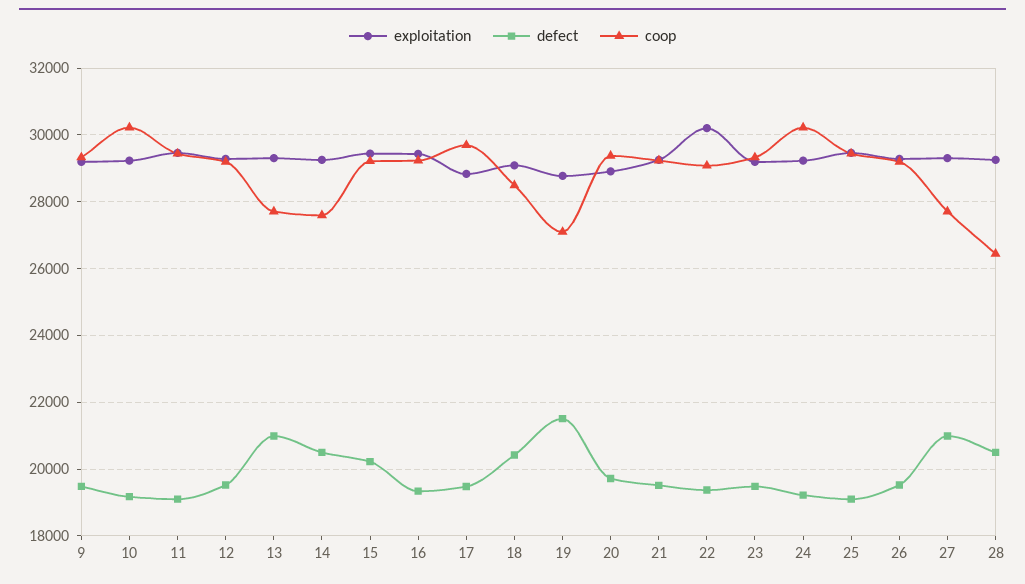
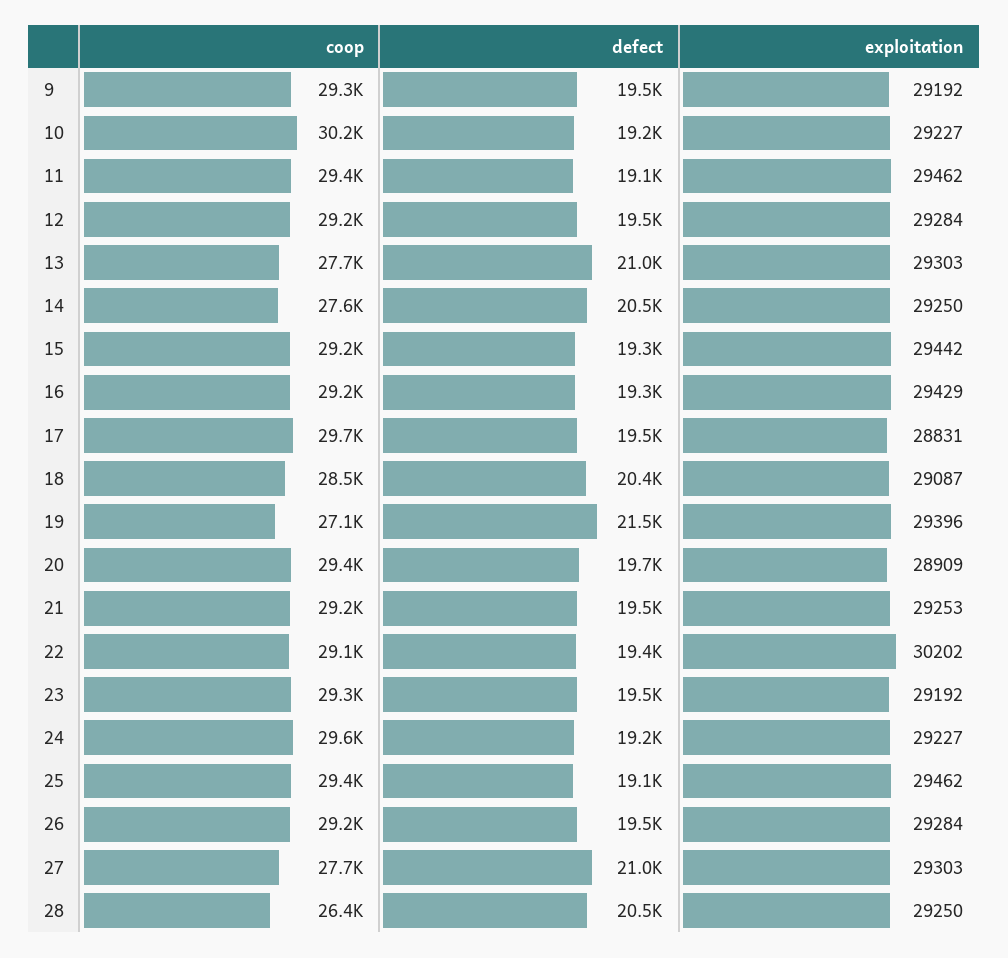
defect, 15: 20200 -> 19300
exploitation, 19: 28800 -> 29396
coop, 24: 30200 -> 29600

